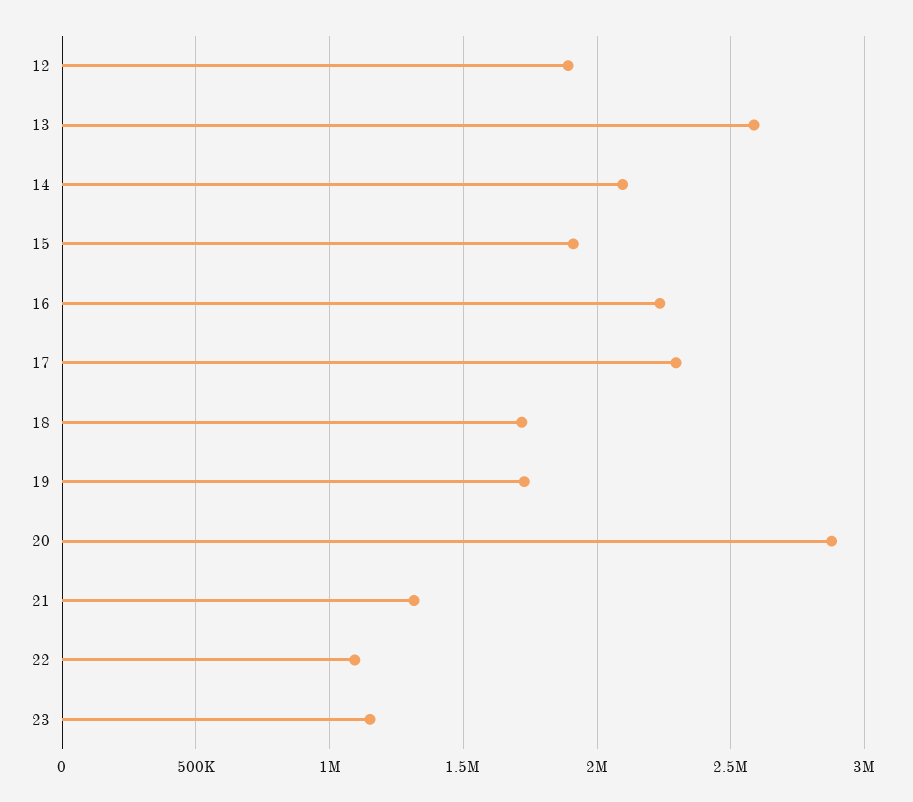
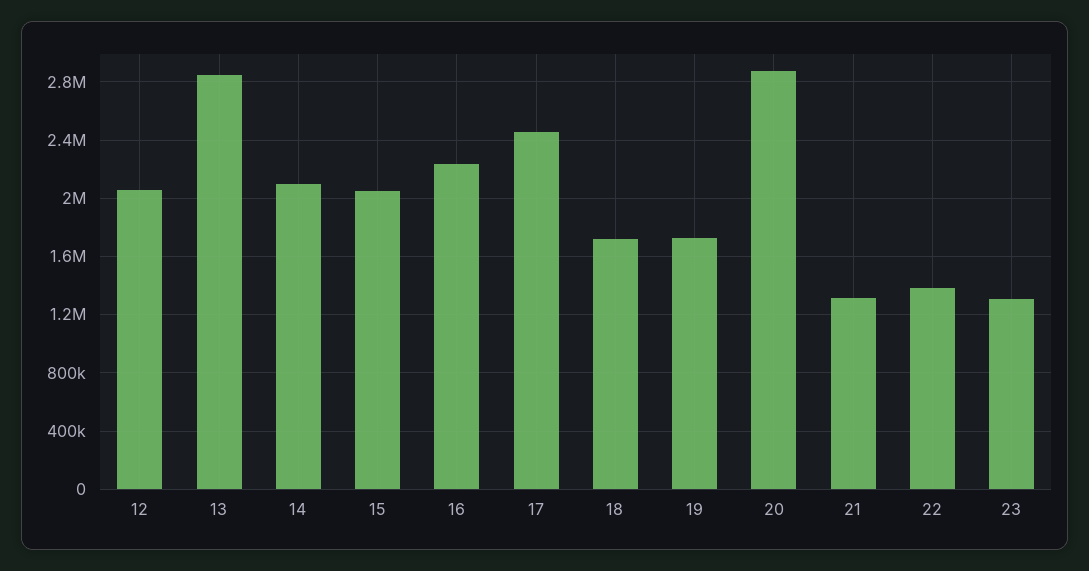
12: 1900000 -> 2050000
13: 2600000 -> 2850000
15: 1900000 -> 2050000
17: 2300000 -> 2450000
22: 1100000 -> 1400000
23: 1150000 -> 1300000

